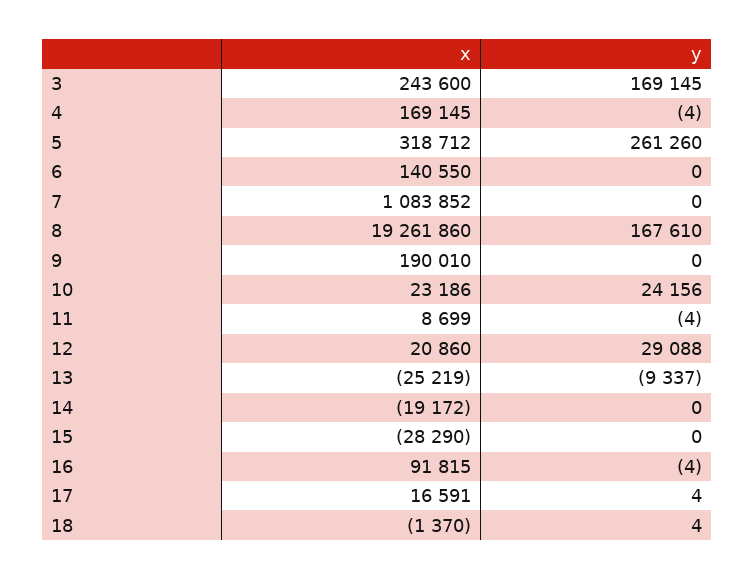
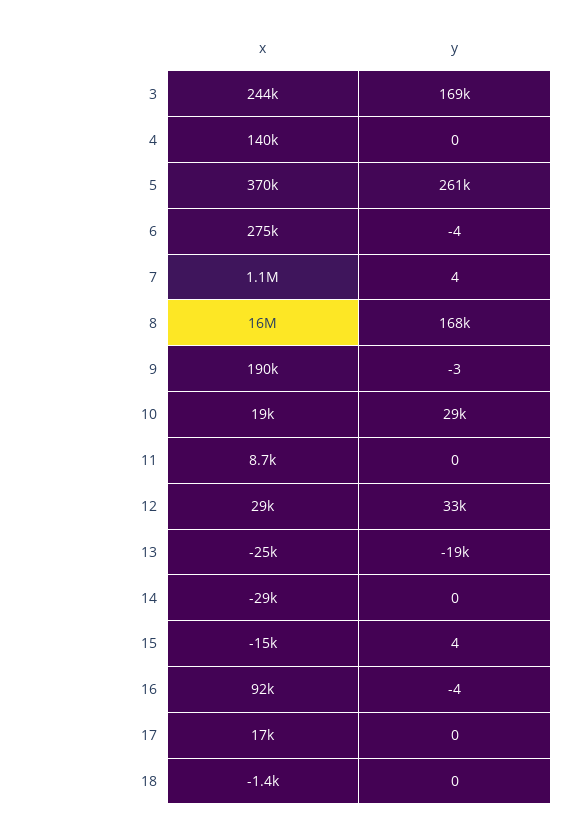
x, 4: 169145 -> 140000
y, 4: -4 -> 0
x, 5: 318712 -> 370000
x, 6: 140550 -> 275000
y, 6: 0 -> -4
y, 7: 0 -> 4
x, 8: 19261860 -> 16000000
y, 9: 0 -> -3
x, 10: 23186 -> 19000
y, 10: 24156 -> 29000
y, 11: -4 -> 0
x, 12: 20860 -> 29000
y, 12: 29088 -> 33000
y, 13: -9337 -> -19000
x, 14: -19172 -> -29000
x, 15: -28290 -> -15000
y, 15: 0 -> 4
y, 17: 4 -> 0
y, 18: 4 -> 0

